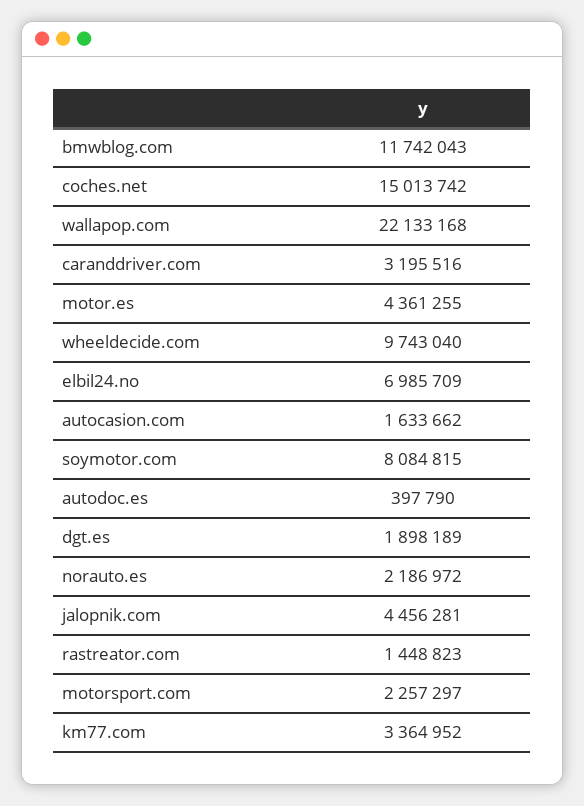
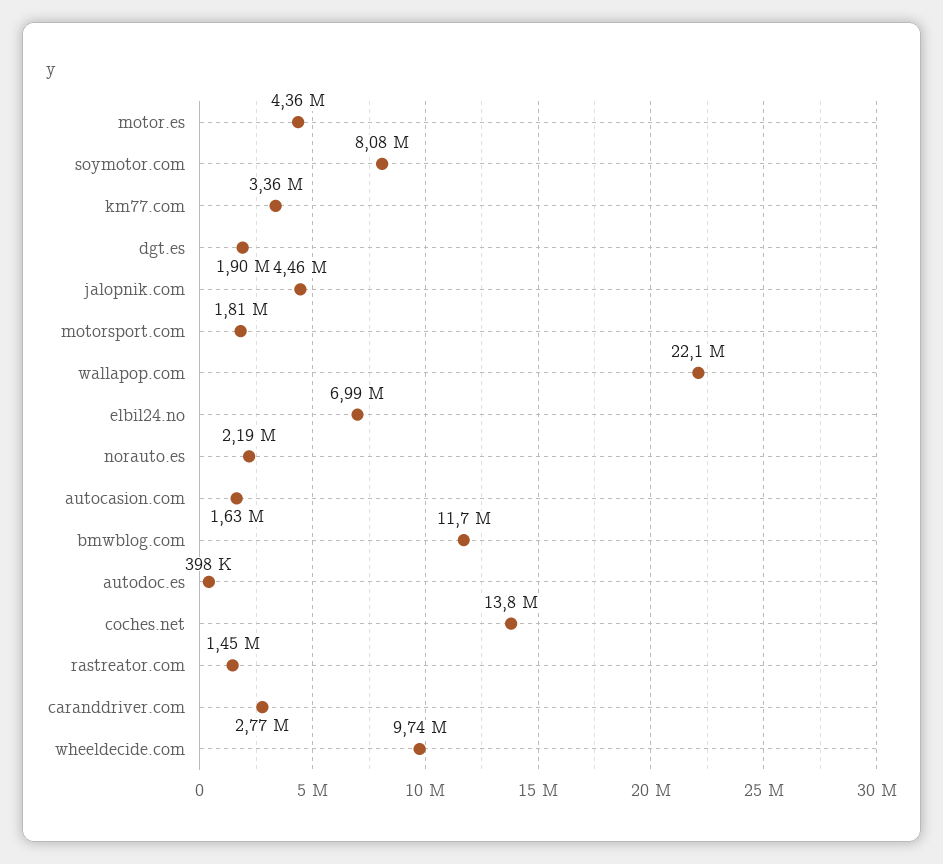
coches.net: 15013742 -> 13800000
caranddriver.com: 3195516 -> 2770000
motorsport.com: 2257297 -> 1810000

